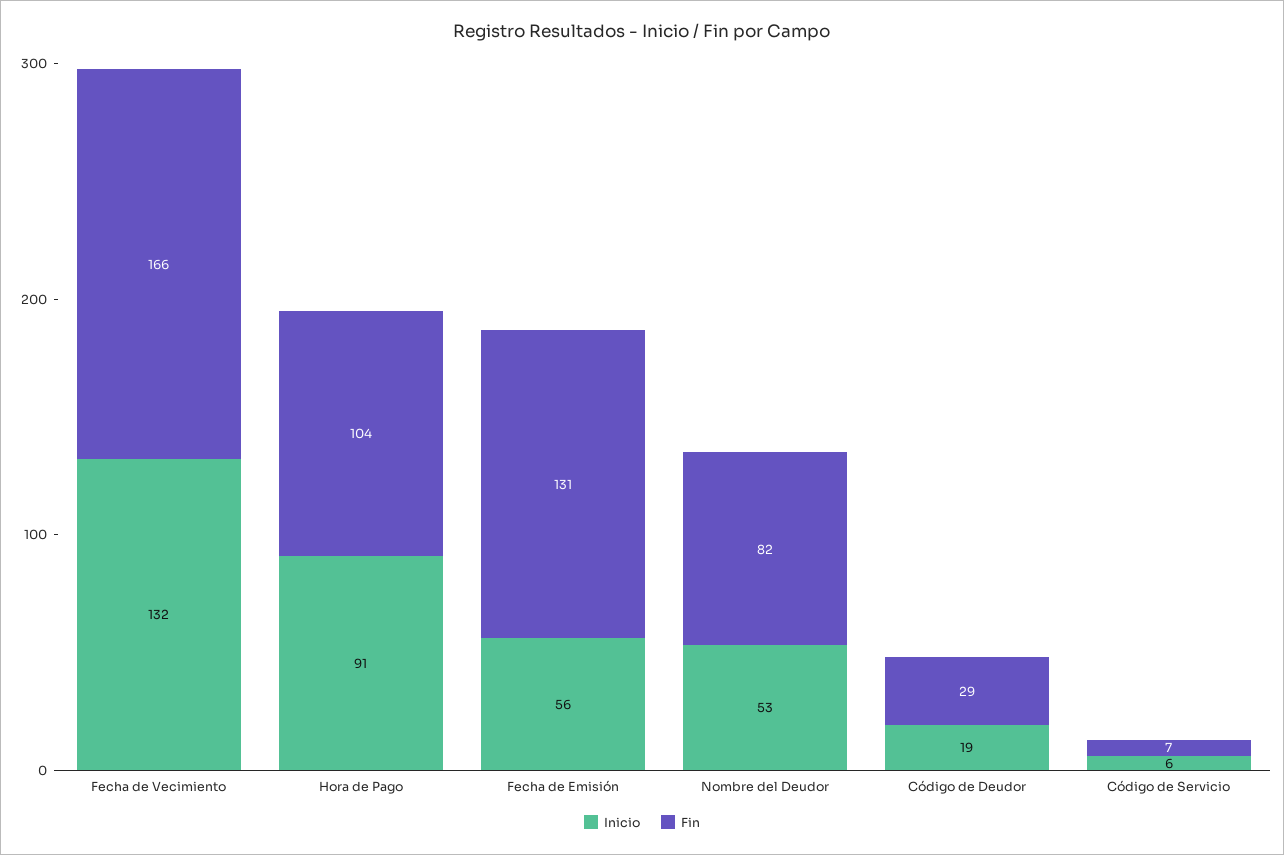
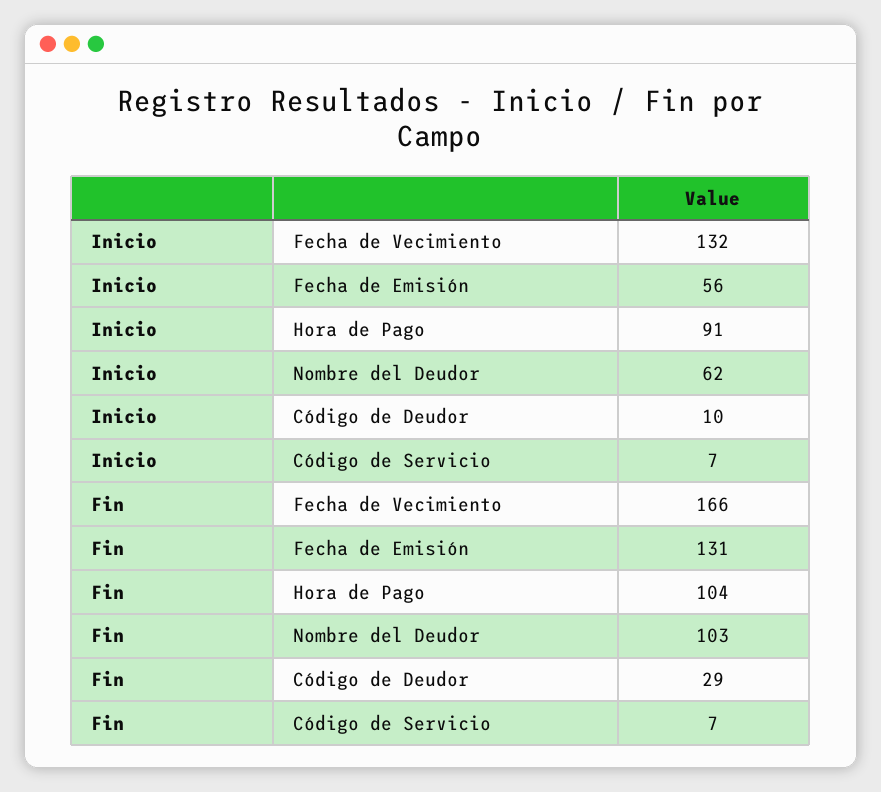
Inicio, Nombre del Deudor: 53 -> 62
Fin, Nombre del Deudor: 82 -> 103
Inicio, Código de Deudor: 19 -> 10
Inicio, Código de Servicio: 6 -> 7

